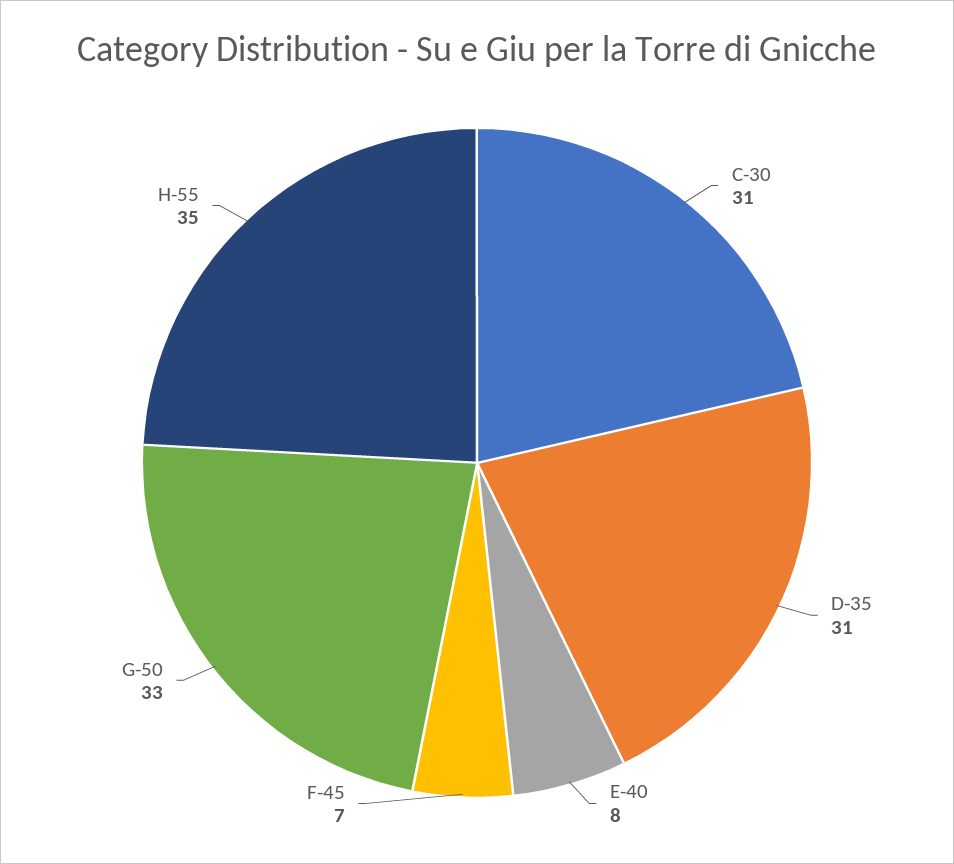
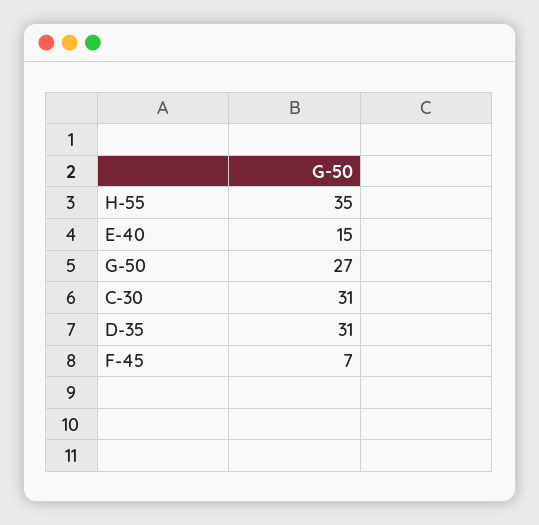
E-40: 8 -> 15
G-50: 33 -> 27

